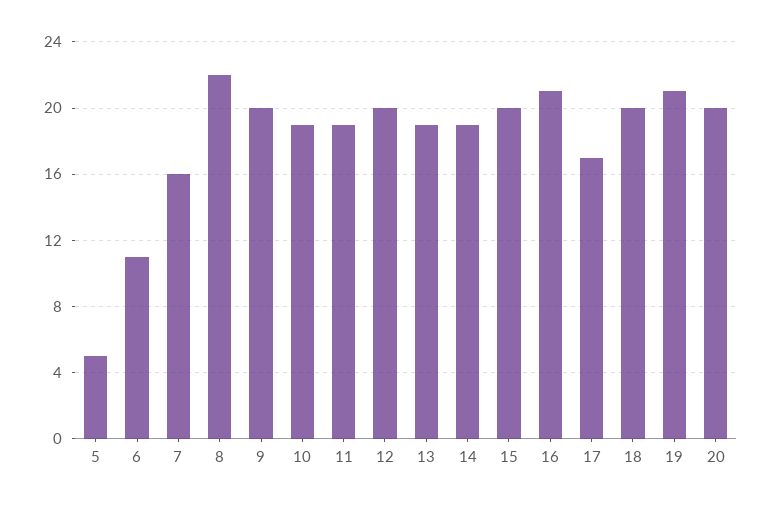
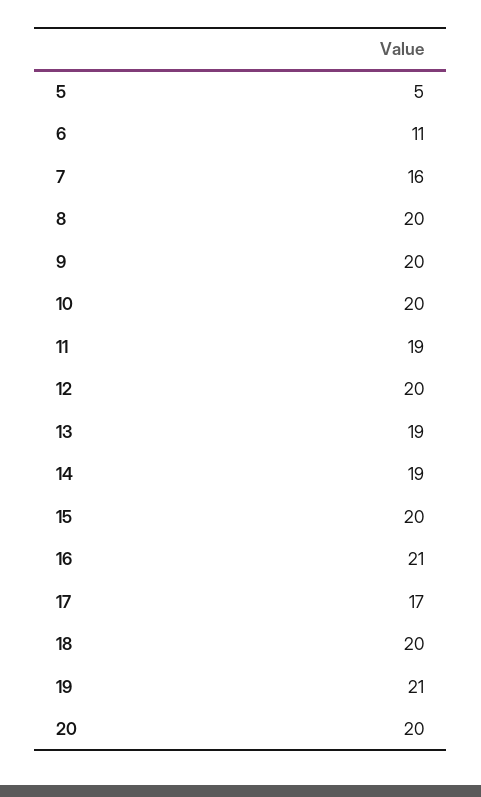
8: 22 -> 20
10: 19 -> 20

